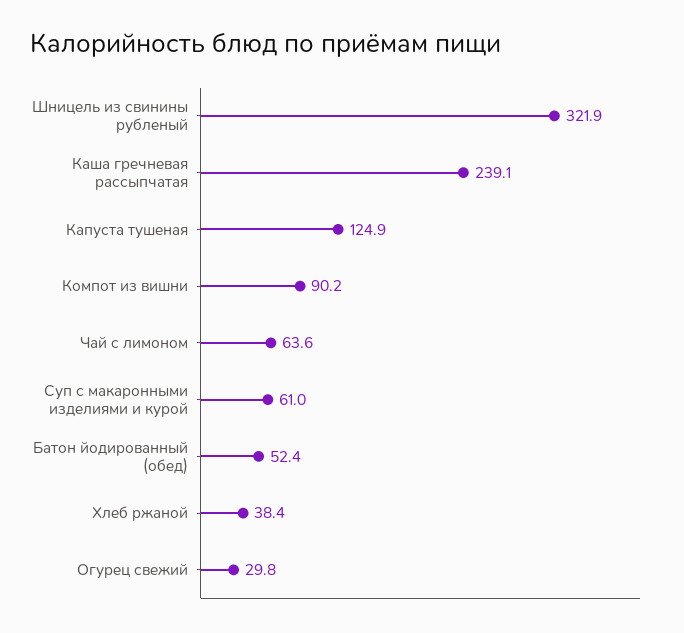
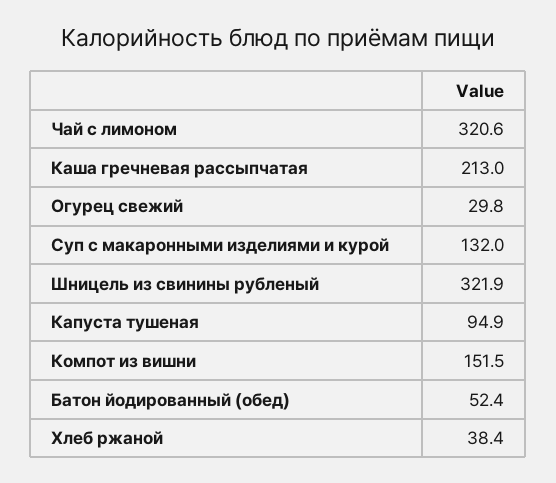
Каша гречневая рассыпчатая: 239.1 -> 213
Капуста тушеная: 124.9 -> 94.9
Компот из вишни: 90.2 -> 151.5
Чай с лимоном: 63.6 -> 320.6
Суп с макаронными изделиями и курой: 61 -> 132

